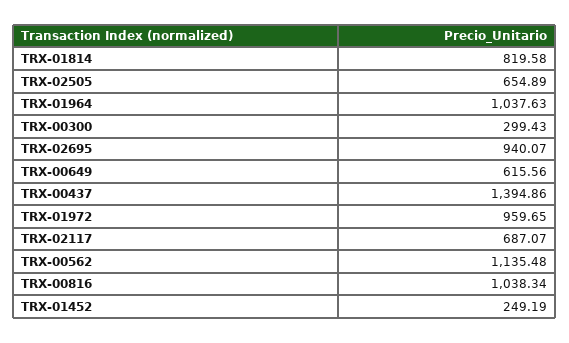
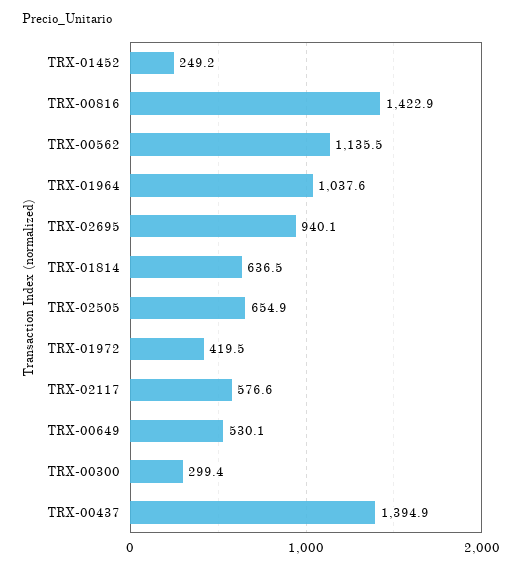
TRX-01814: 819.58 -> 636.5
TRX-00649: 615.56 -> 530.1
TRX-01972: 959.65 -> 419.5
TRX-02117: 687.07 -> 576.6
TRX-00816: 1038.34 -> 1422.9

